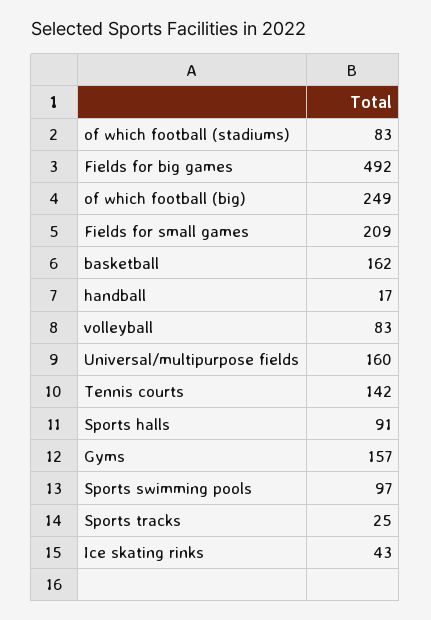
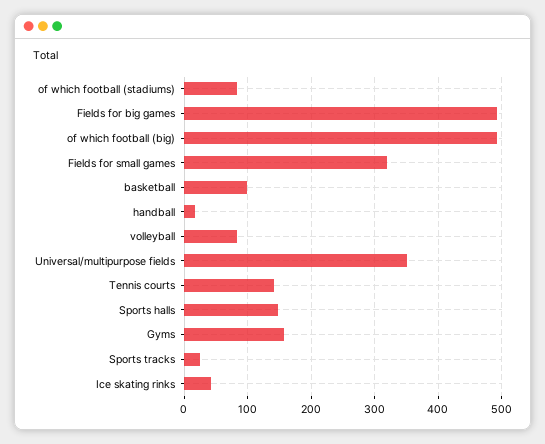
of which football (big): 249 -> 490
Fields for small games: 209 -> 320
basketball: 162 -> 100
Universal/multipurpose fields: 160 -> 350
Sports halls: 91 -> 150
Sports swimming pools: 97 -> none

